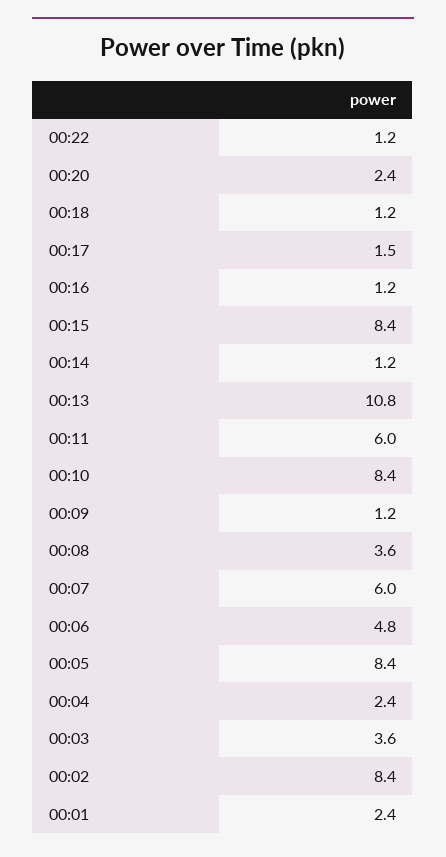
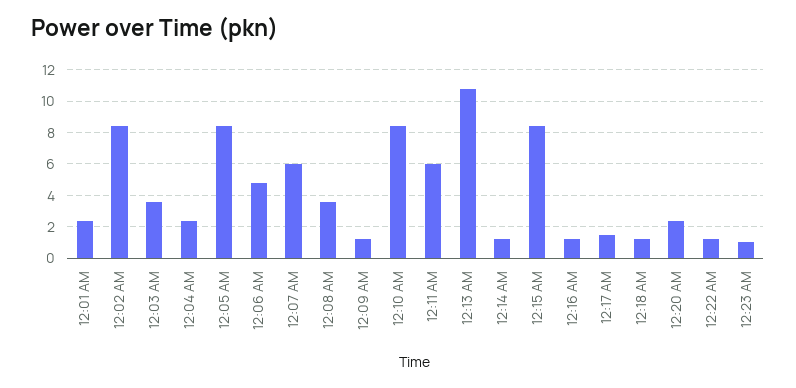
12:23 AM: none -> 1

